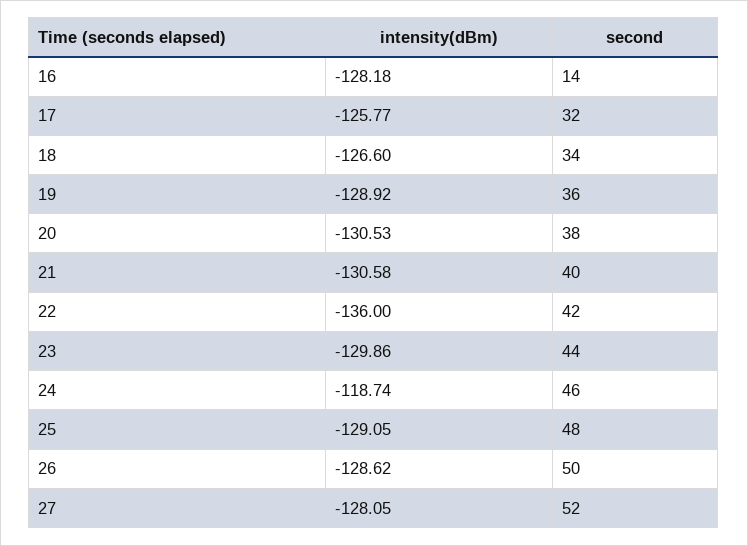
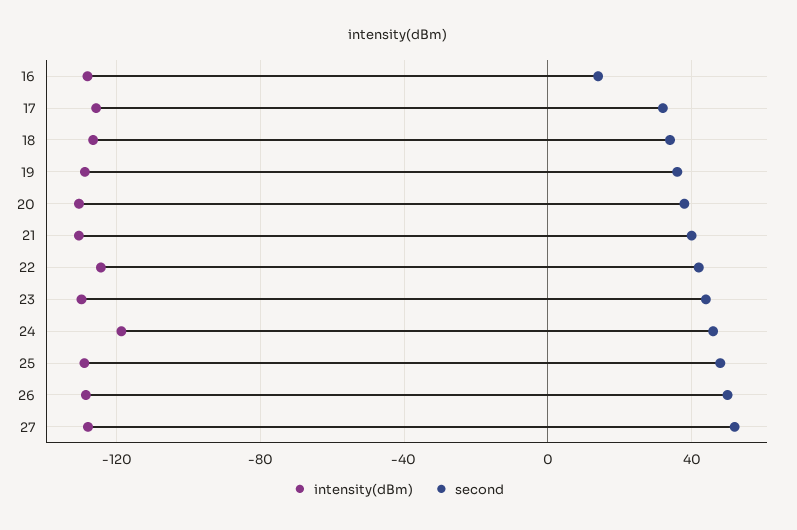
intensity(dBm), 22: -136 -> -125

